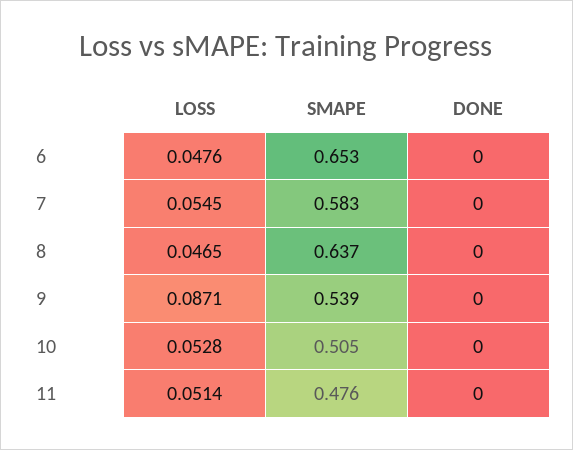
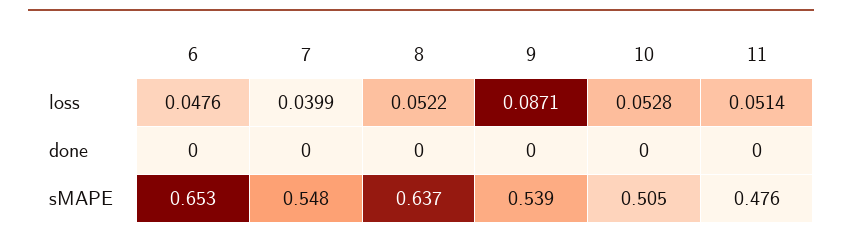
LOSS, 7: 0.0545 -> 0.0399
SMAPE, 7: 0.583 -> 0.548
LOSS, 8: 0.0465 -> 0.0522

